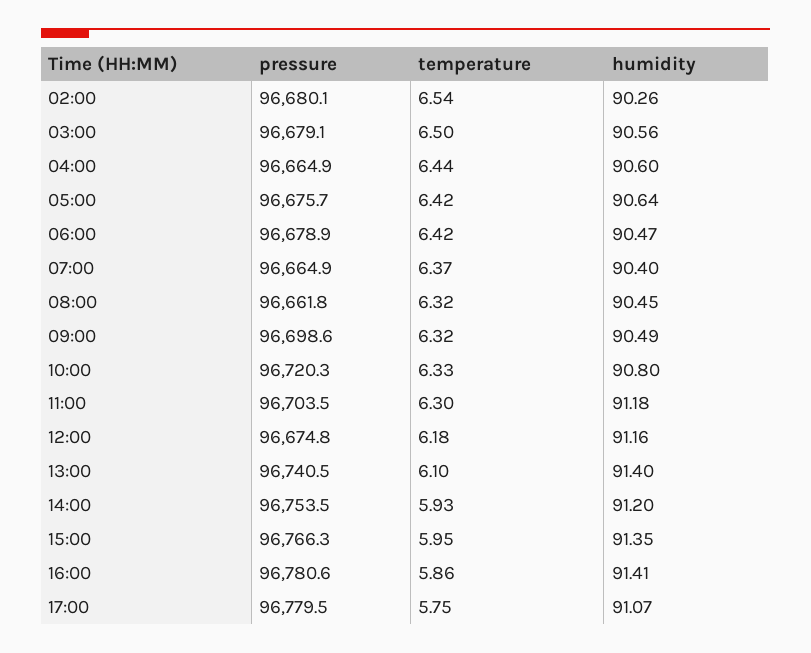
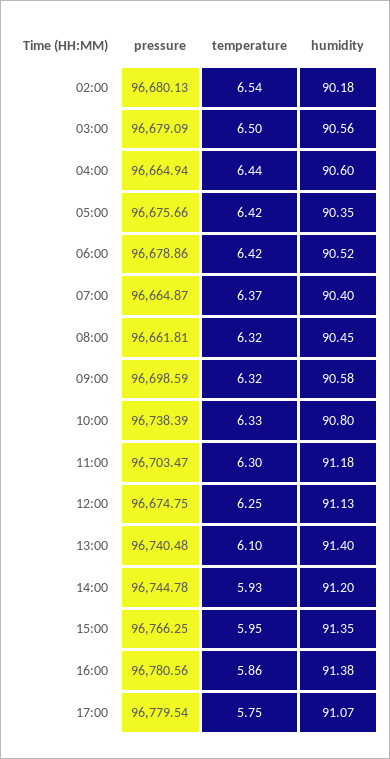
humidity, 02:00: 90.26 -> 90.18
humidity, 05:00: 90.64 -> 90.35
humidity, 06:00: 90.47 -> 90.52
humidity, 09:00: 90.49 -> 90.58
pressure, 10:00: 96720.3 -> 96738.39
temperature, 12:00: 6.18 -> 6.25
humidity, 12:00: 91.16 -> 91.13
pressure, 14:00: 96753.5 -> 96744.78
humidity, 16:00: 91.41 -> 91.38

